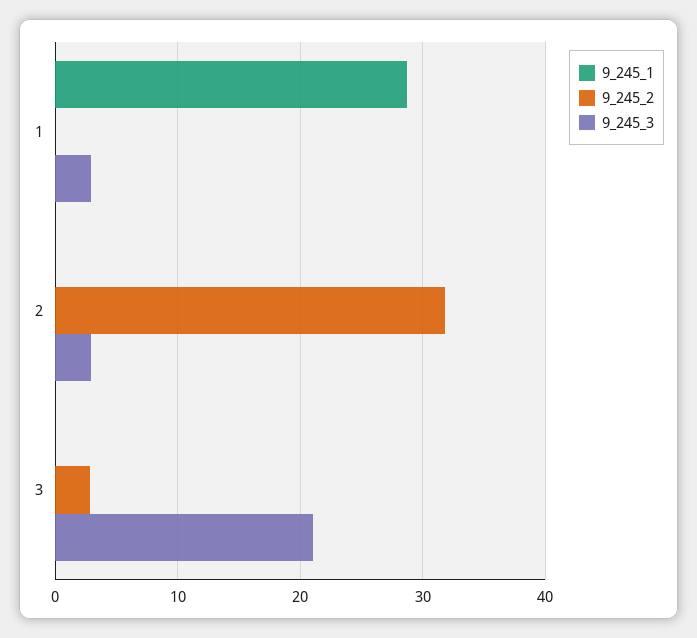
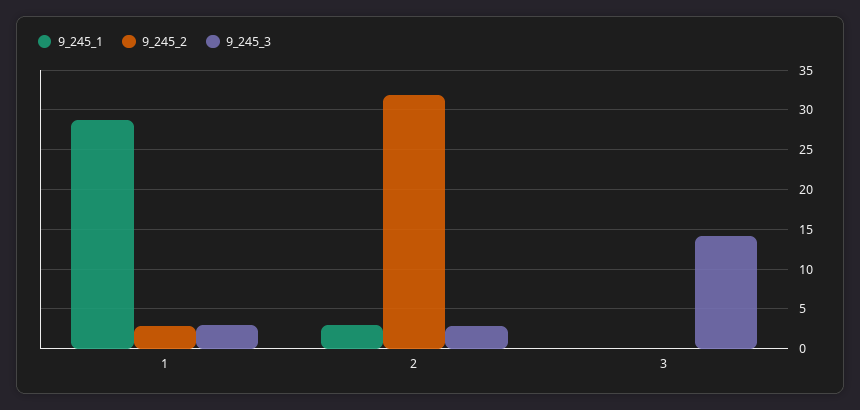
9_245_2, 1: 0 -> 3
9_245_1, 2: 0 -> 3
9_245_2, 3: 3 -> 0
9_245_3, 3: 21 -> 14

